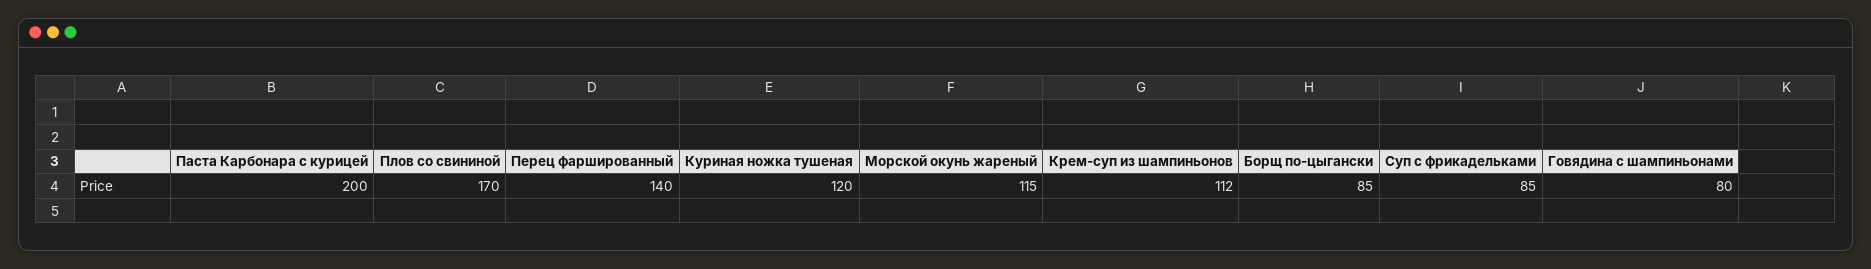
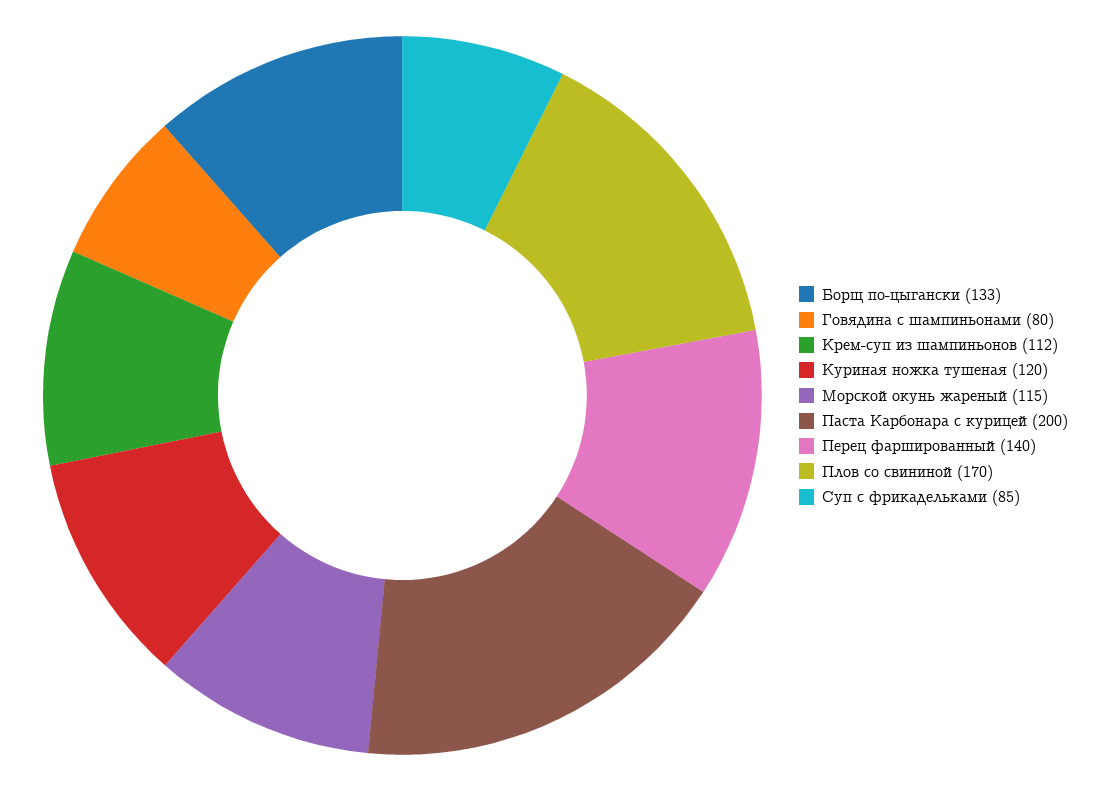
Борщ по-цыгански: 85 -> 133

